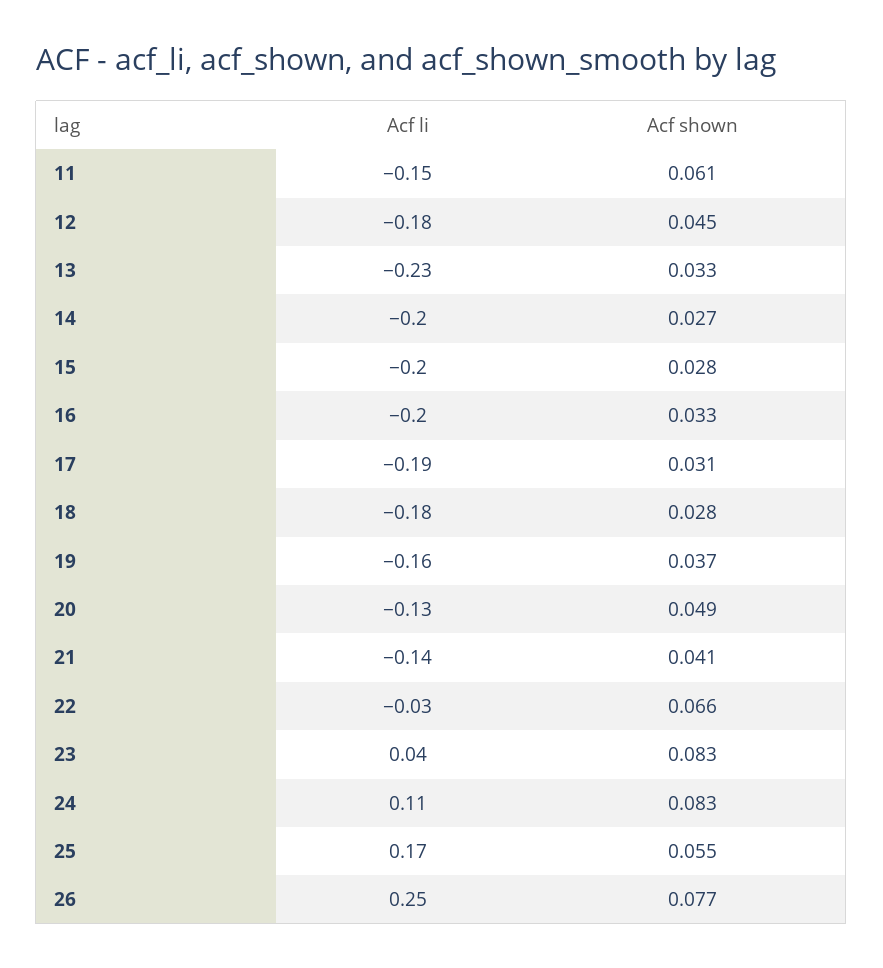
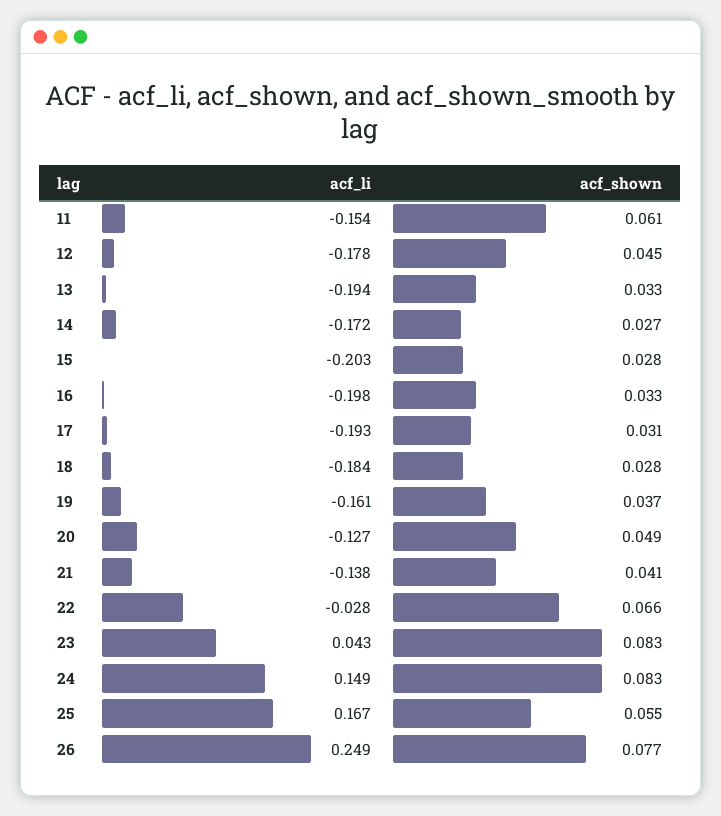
Acf li, 13: -0.23 -> -0.194
Acf li, 14: -0.2 -> -0.172
Acf li, 24: 0.11 -> 0.149

